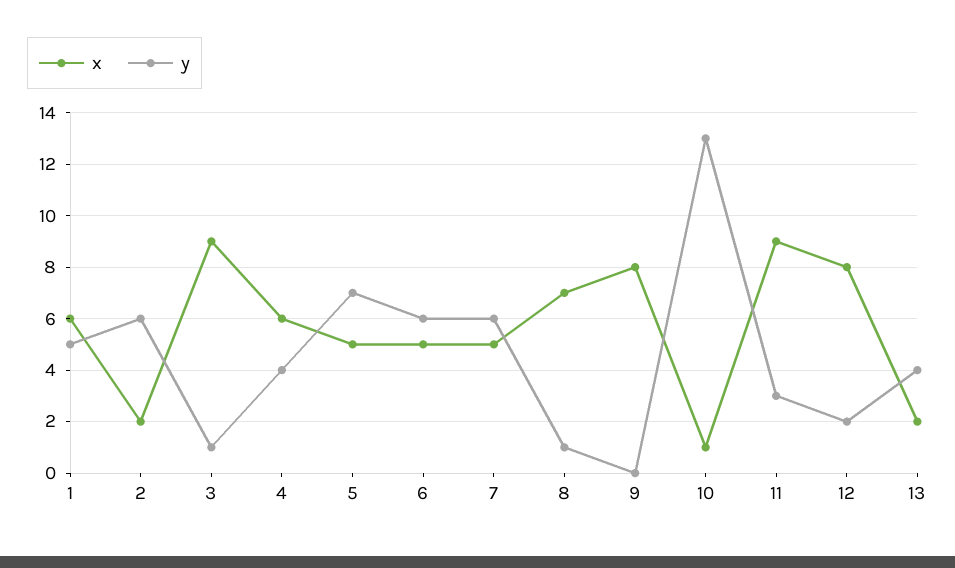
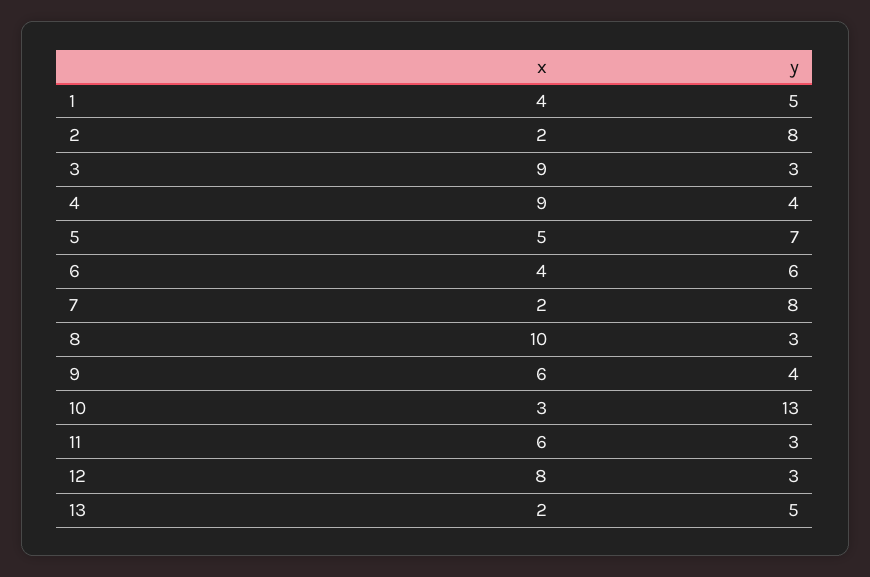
x, 1: 6 -> 4
y, 2: 6 -> 8
y, 3: 1 -> 3
x, 4: 6 -> 9
x, 6: 5 -> 4
x, 7: 5 -> 2
y, 7: 6 -> 8
x, 8: 7 -> 10
y, 8: 1 -> 3
x, 9: 8 -> 6
y, 9: 0 -> 4
x, 10: 1 -> 3
x, 11: 9 -> 6
y, 12: 2 -> 3
y, 13: 4 -> 5

